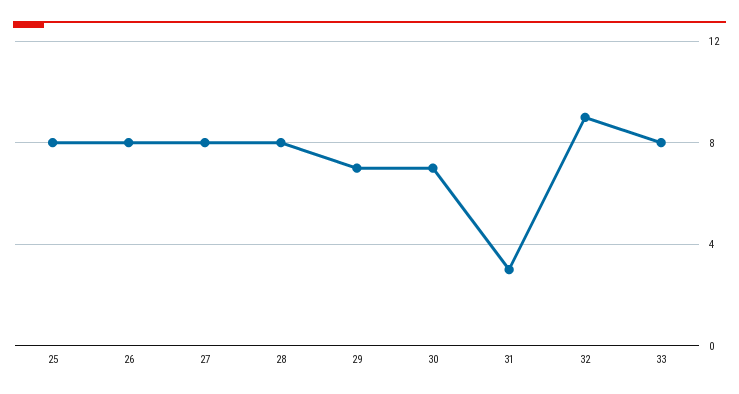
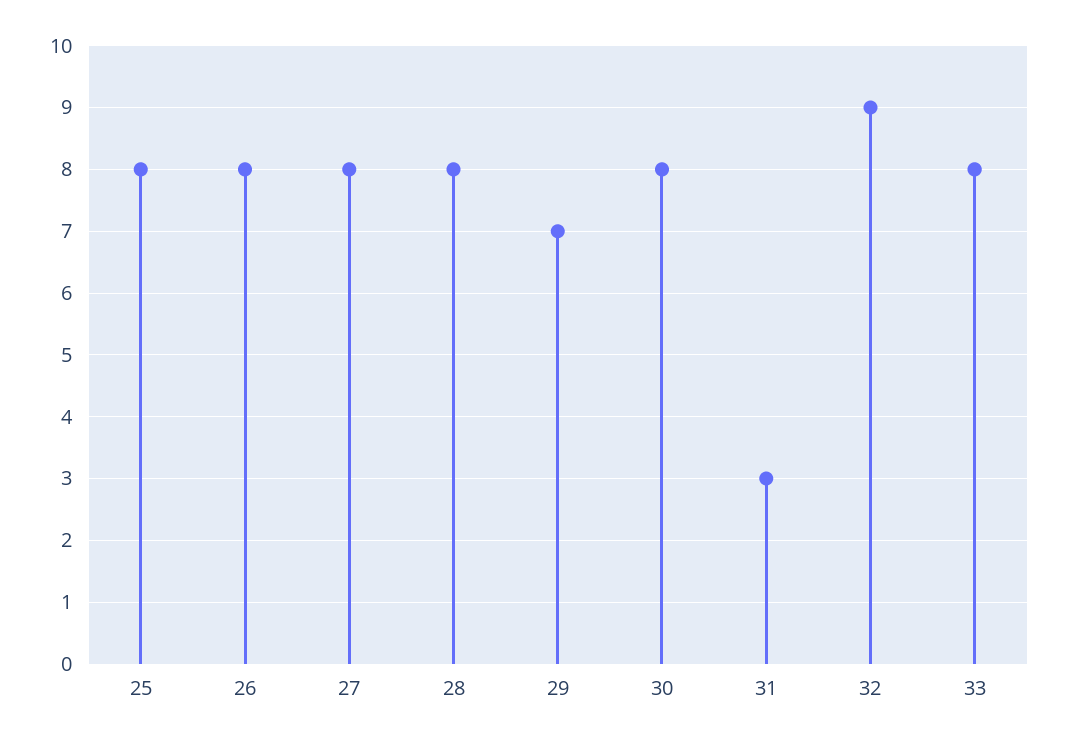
30: 7 -> 8

